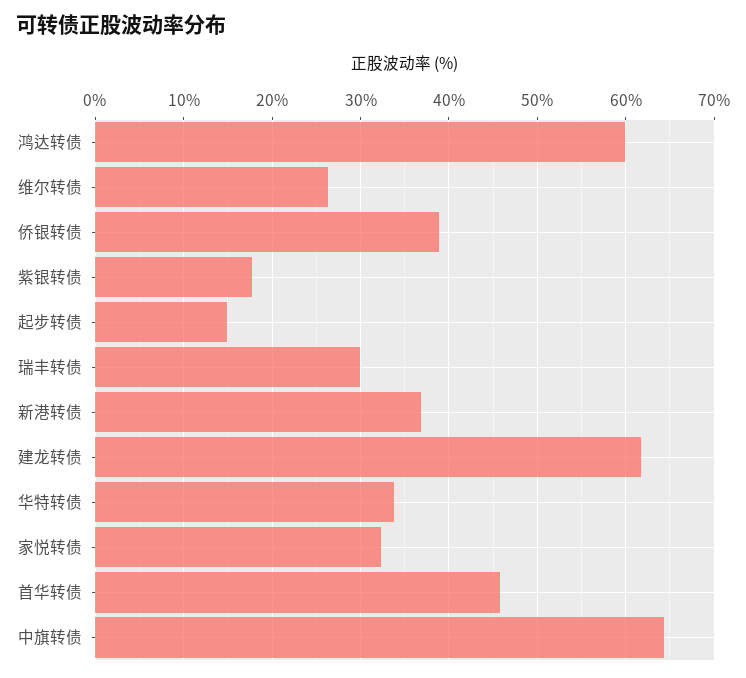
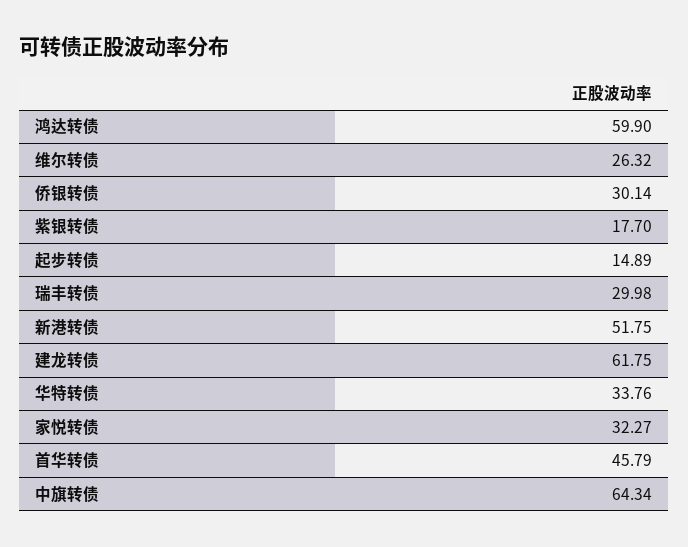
侨银转债: 39 -> 30.14
新港转债: 37 -> 51.75

